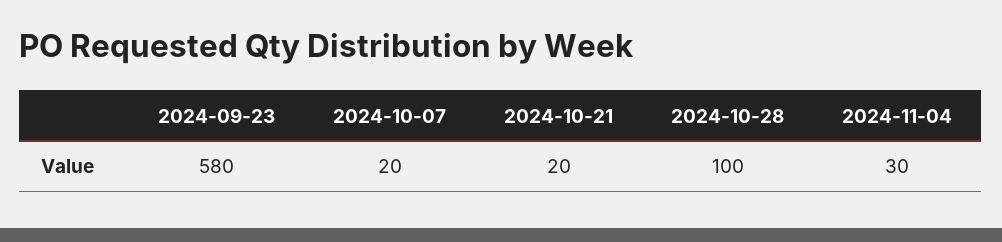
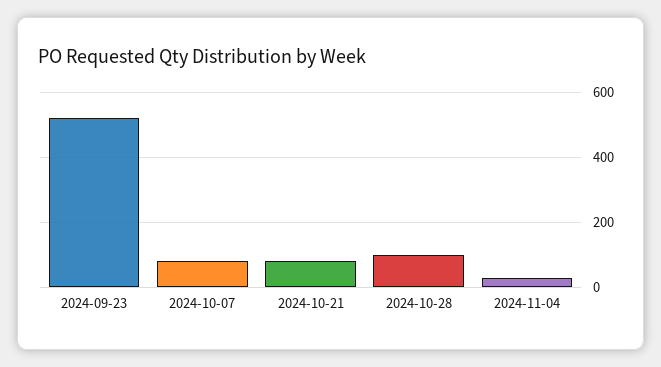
2024-09-23: 580 -> 520
2024-10-07: 20 -> 80
2024-10-21: 20 -> 80

